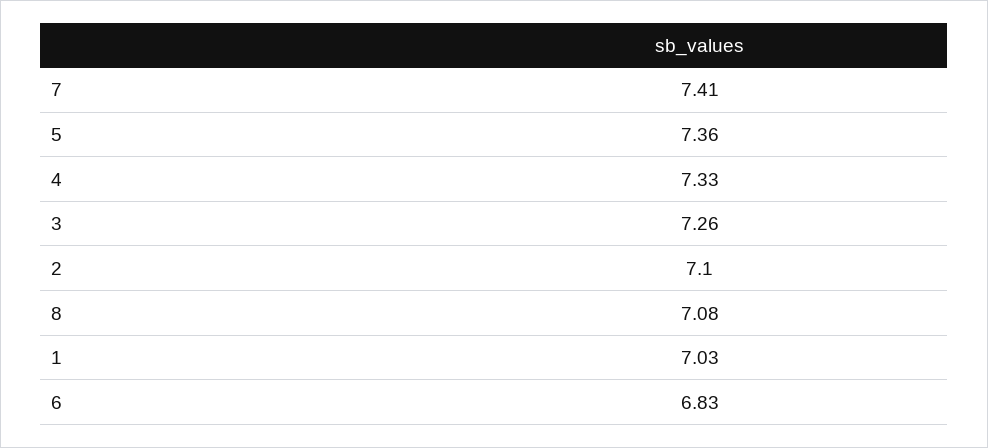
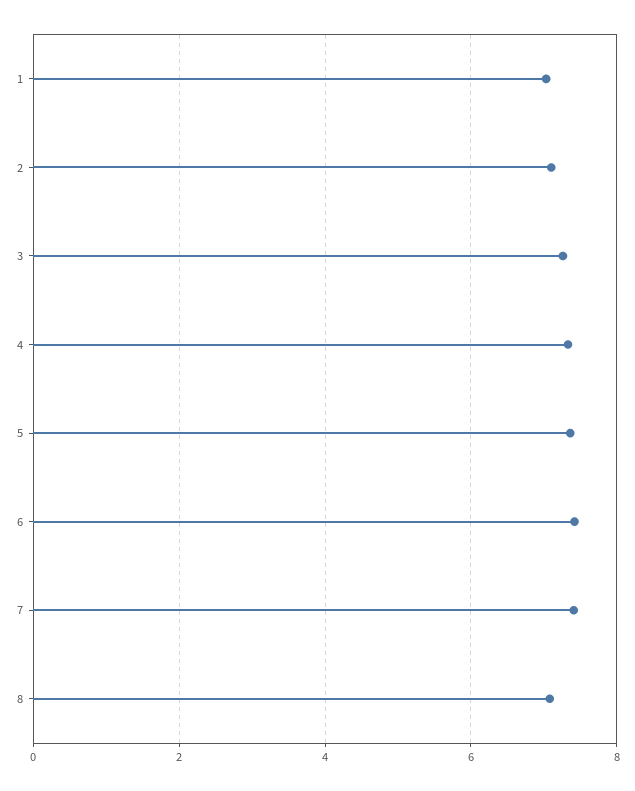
6: 6.83 -> 7.4

